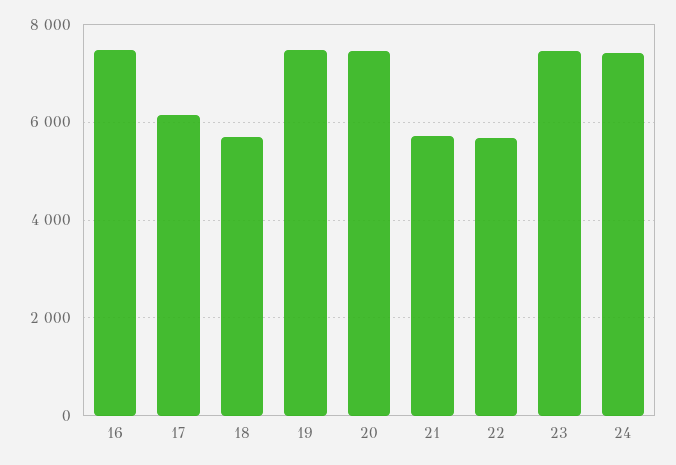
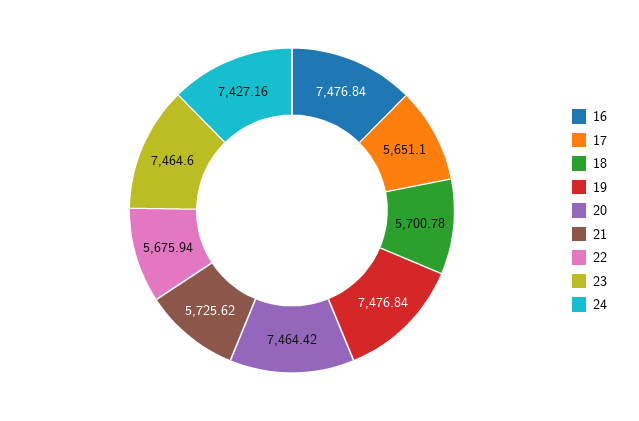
17: 6200 -> 5651.1

